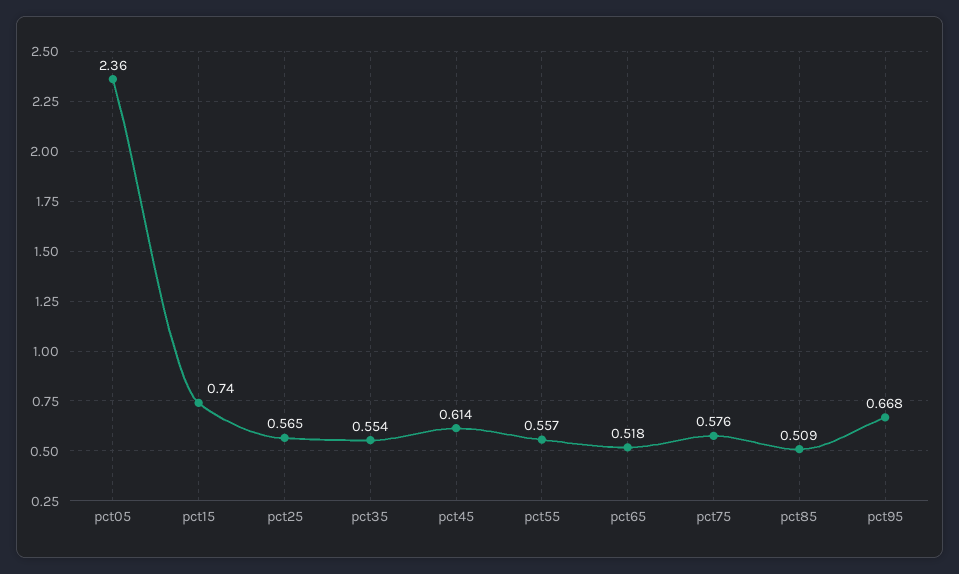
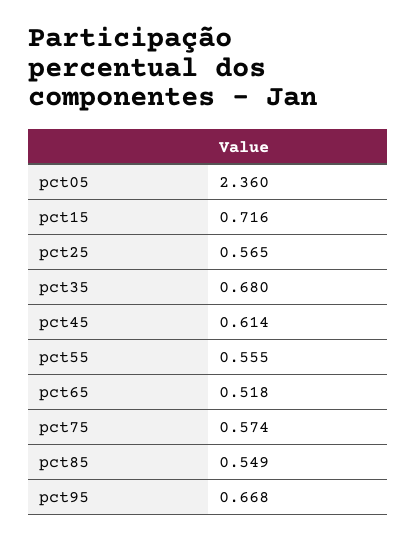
pct15: 0.74 -> 0.716
pct35: 0.554 -> 0.68
pct55: 0.557 -> 0.555
pct75: 0.576 -> 0.574
pct85: 0.509 -> 0.549

